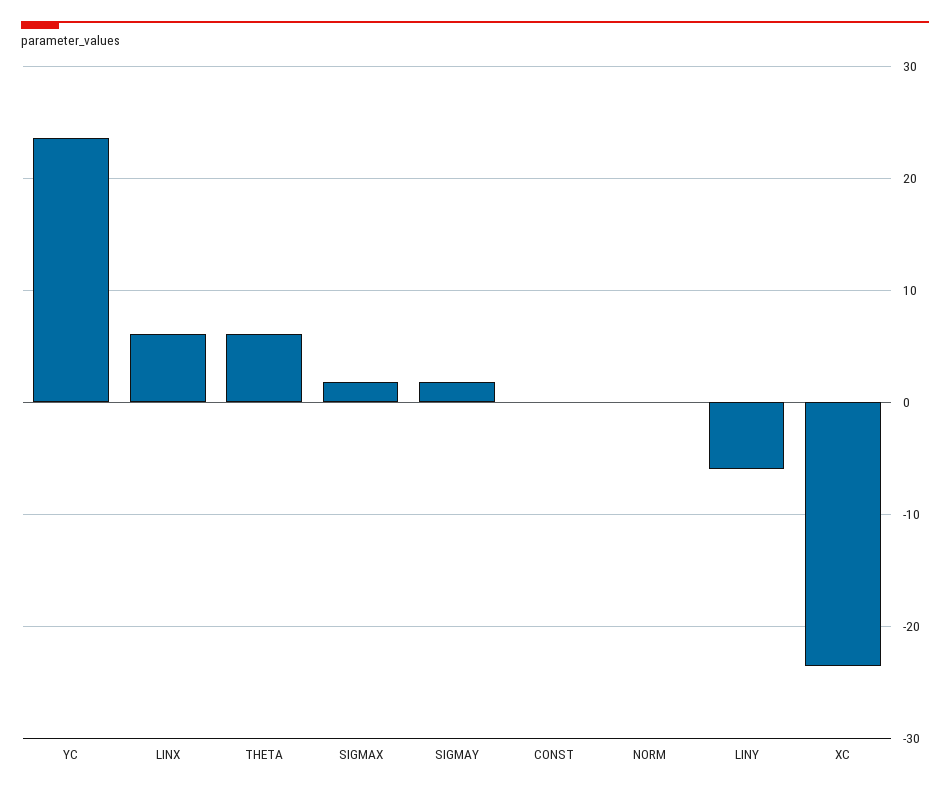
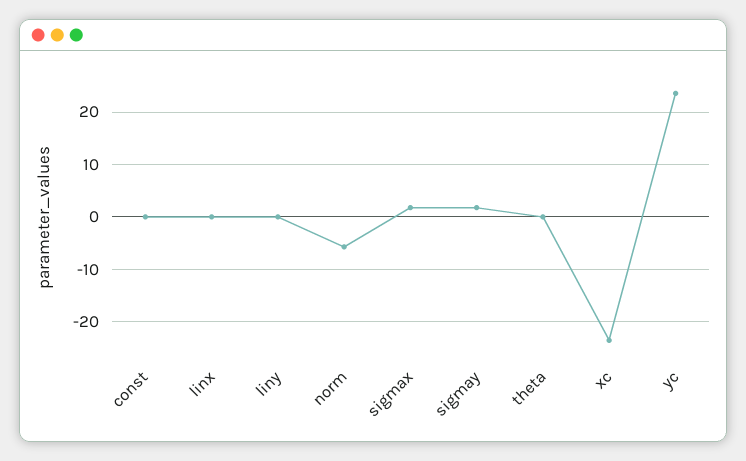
LINX: 6 -> 0
THETA: 6 -> 0
NORM: 0 -> -6
LINY: -6 -> 0

